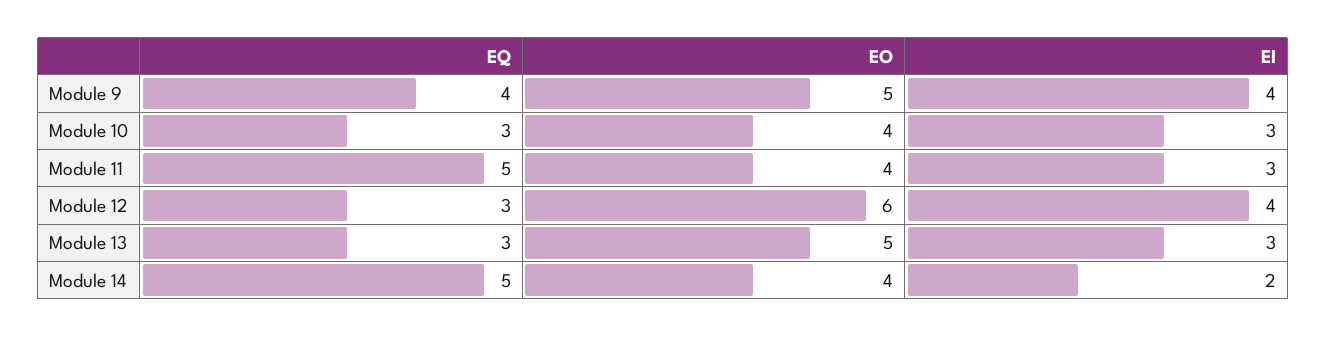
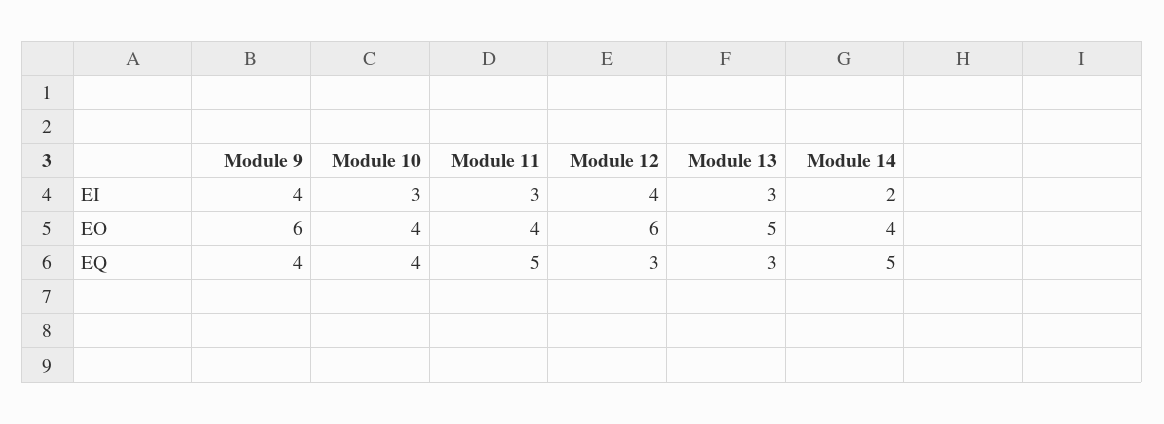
EO, Module 9: 5 -> 6
EQ, Module 10: 3 -> 4

